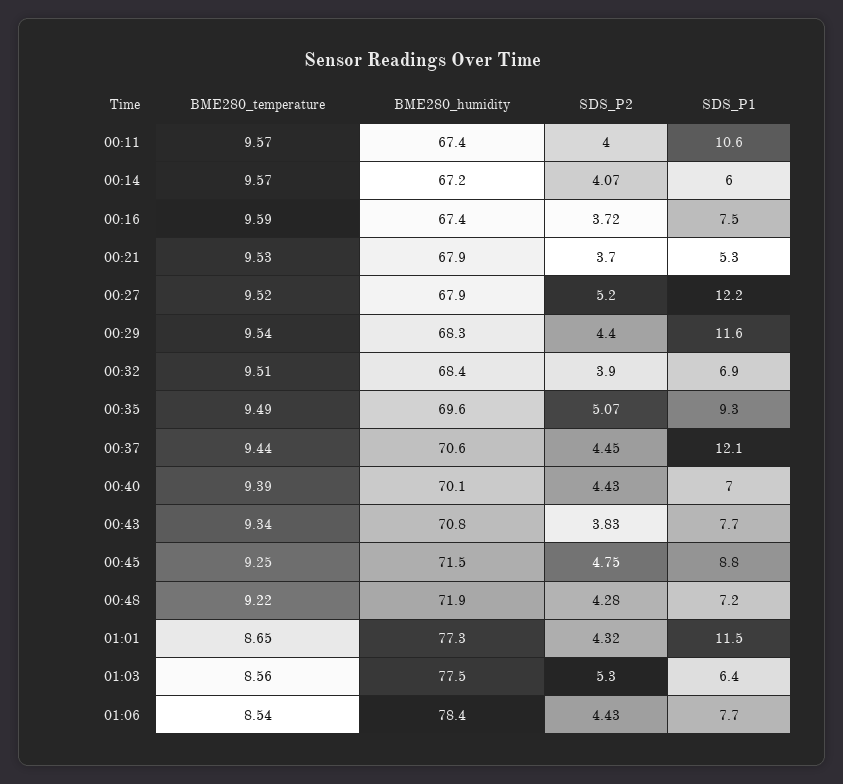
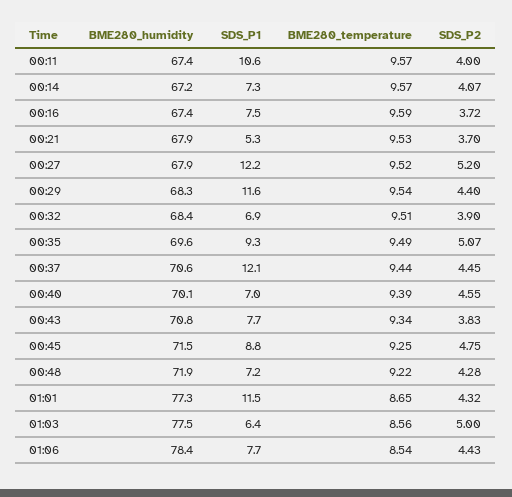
SDS_P1, 00:14: 6 -> 7.3
SDS_P2, 00:40: 4.43 -> 4.55
SDS_P2, 01:03: 5.3 -> 5

